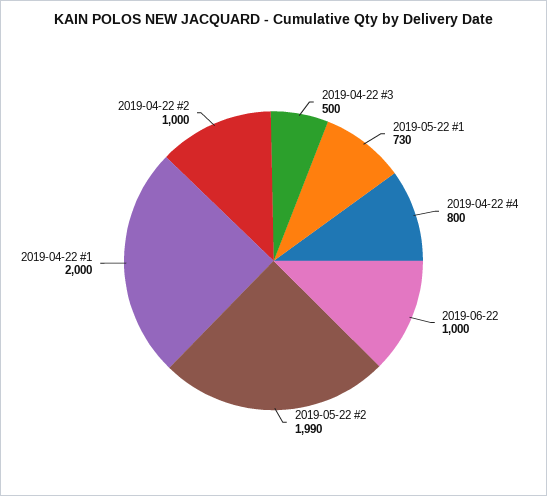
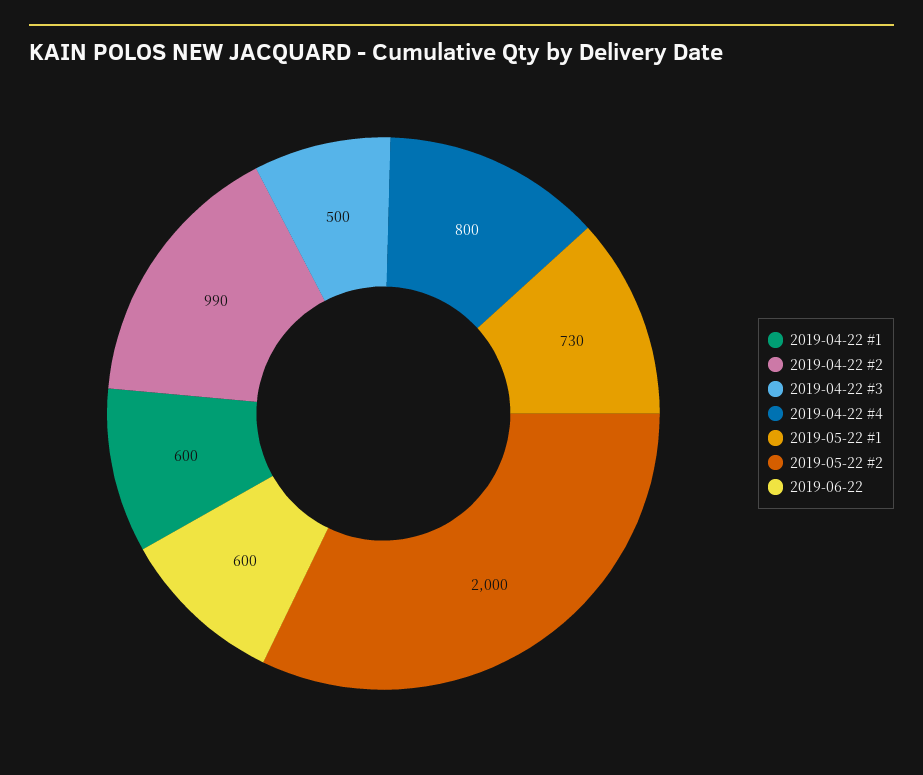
2019-06-22: 1000 -> 600
2019-05-22 #2: 1990 -> 2000
2019-04-22 #1: 2000 -> 600
2019-04-22 #2: 1000 -> 990

